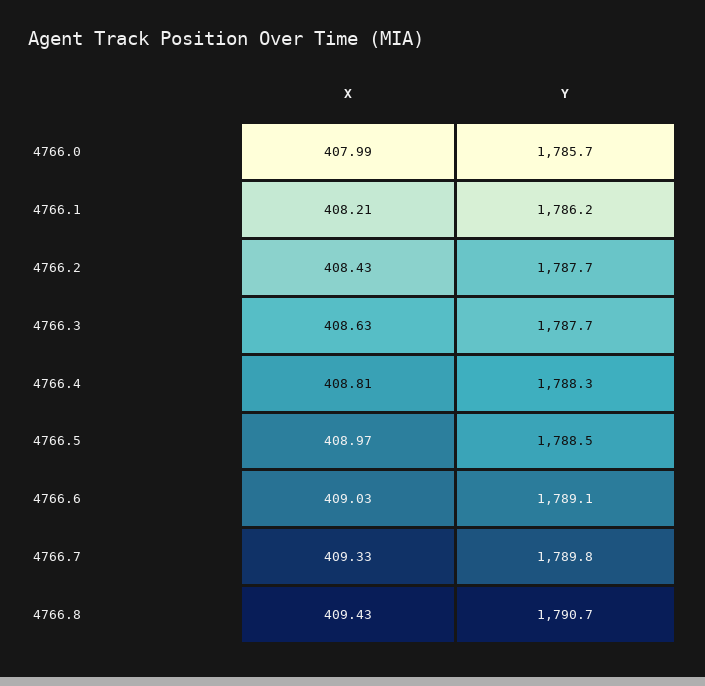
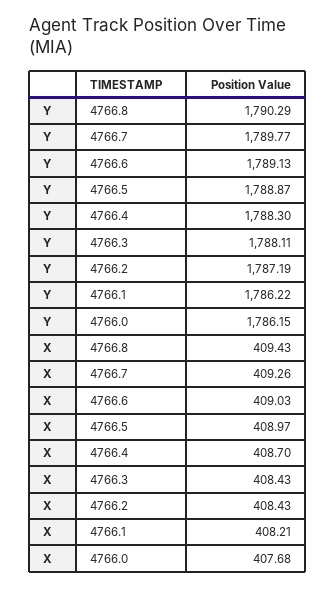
X, 4766.0: 407.99 -> 407.68
Y, 4766.0: 1785.7 -> 1786.15
Y, 4766.2: 1787.7 -> 1787.19
X, 4766.3: 408.63 -> 408.43
Y, 4766.3: 1787.7 -> 1788.11
X, 4766.4: 408.81 -> 408.7
Y, 4766.5: 1788.5 -> 1788.87
X, 4766.7: 409.33 -> 409.26
Y, 4766.8: 1790.7 -> 1790.29

